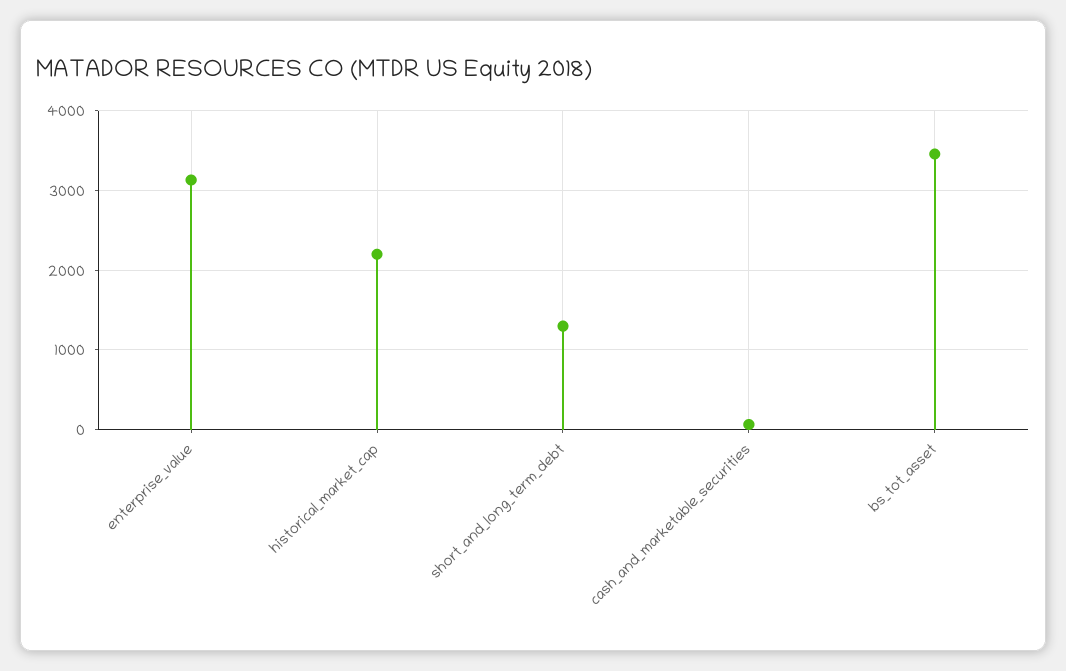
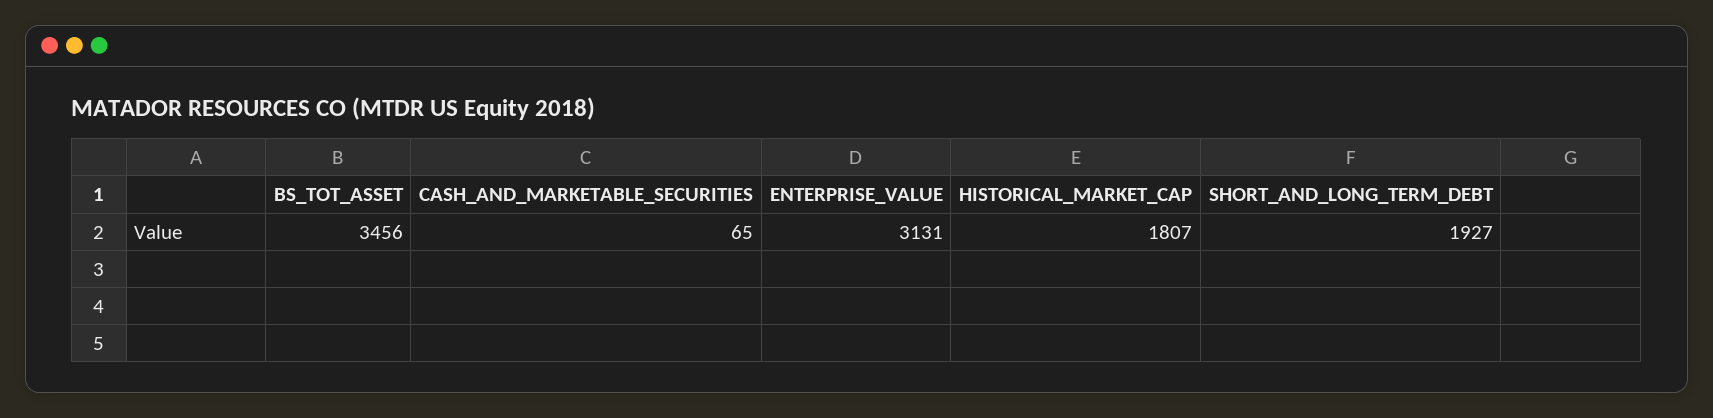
historical_market_cap: 2200 -> 1807
short_and_long_term_debt: 1300 -> 1927

